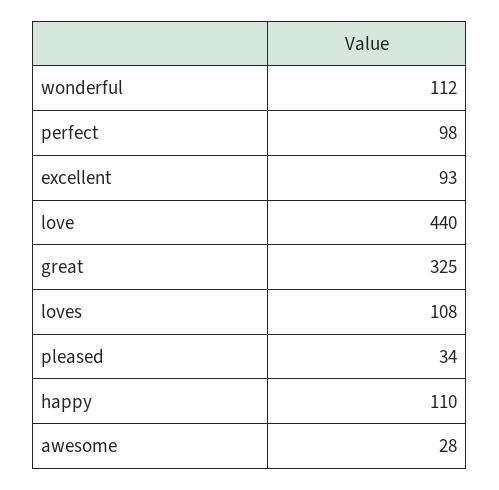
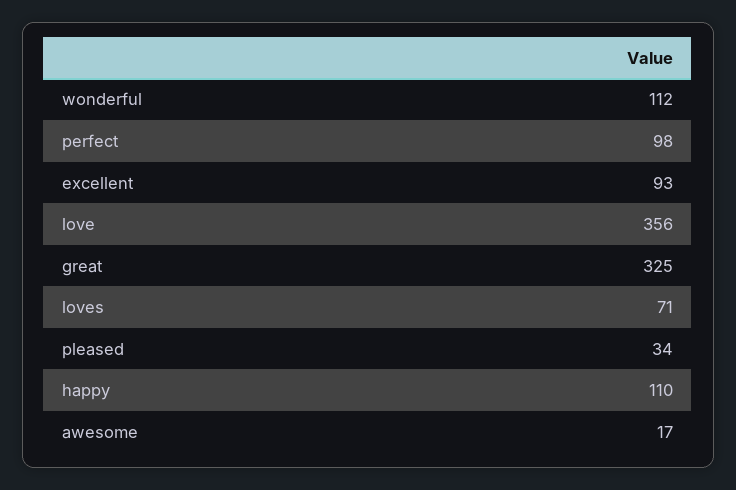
love: 440 -> 356
loves: 108 -> 71
awesome: 28 -> 17

